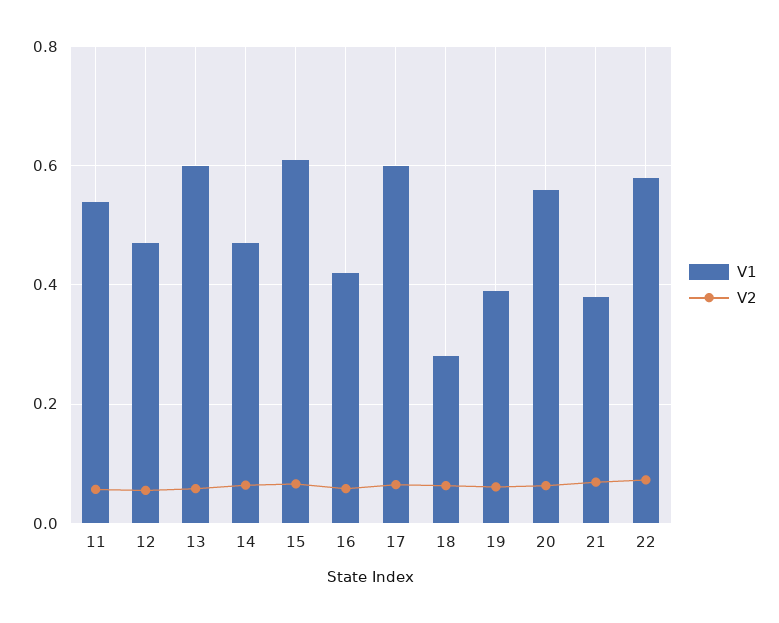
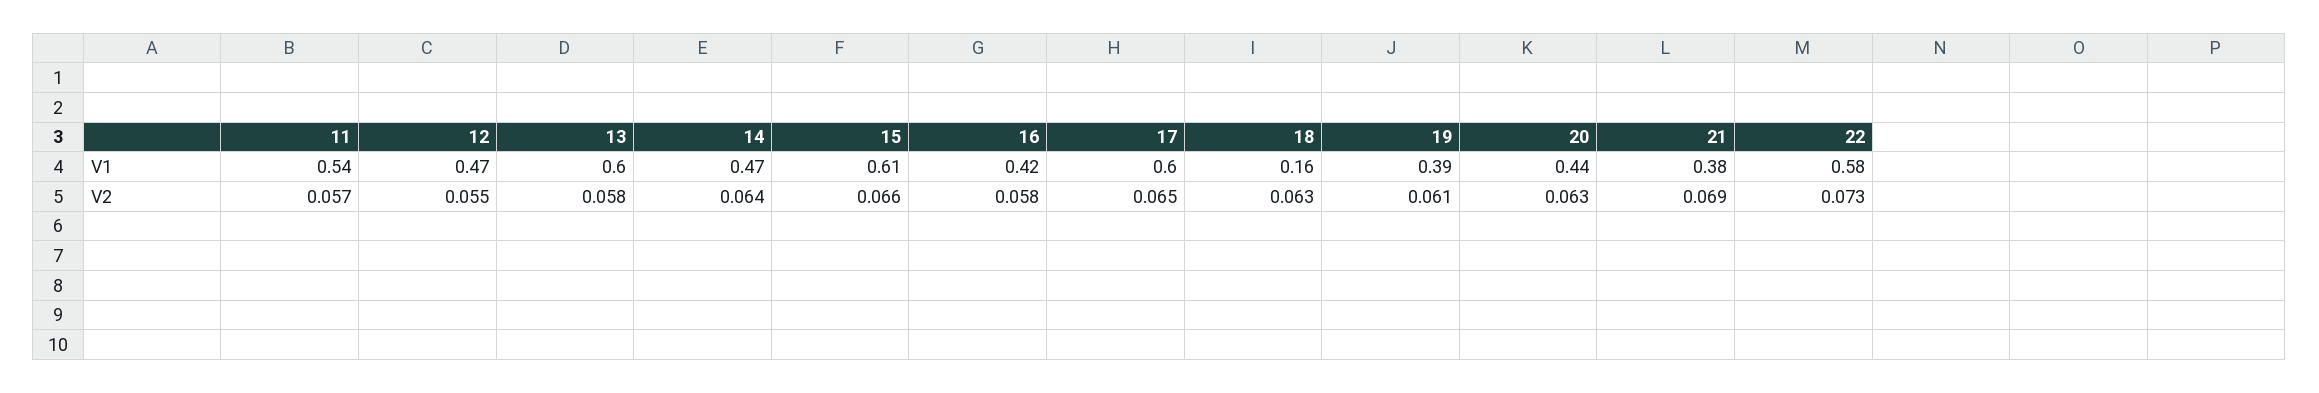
V1, 18: 0.28 -> 0.16
V1, 20: 0.56 -> 0.44

